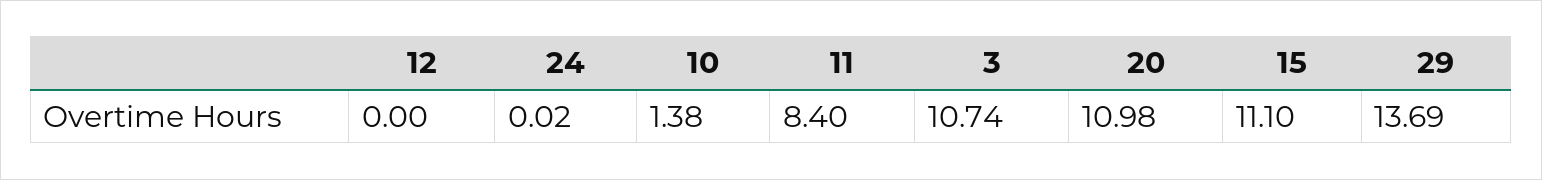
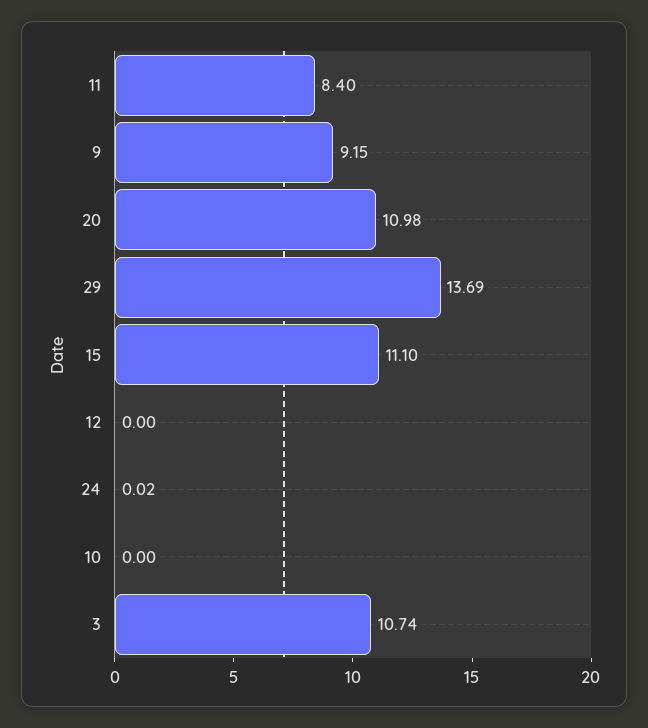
10: 1.38 -> 0
9: none -> 9.15

